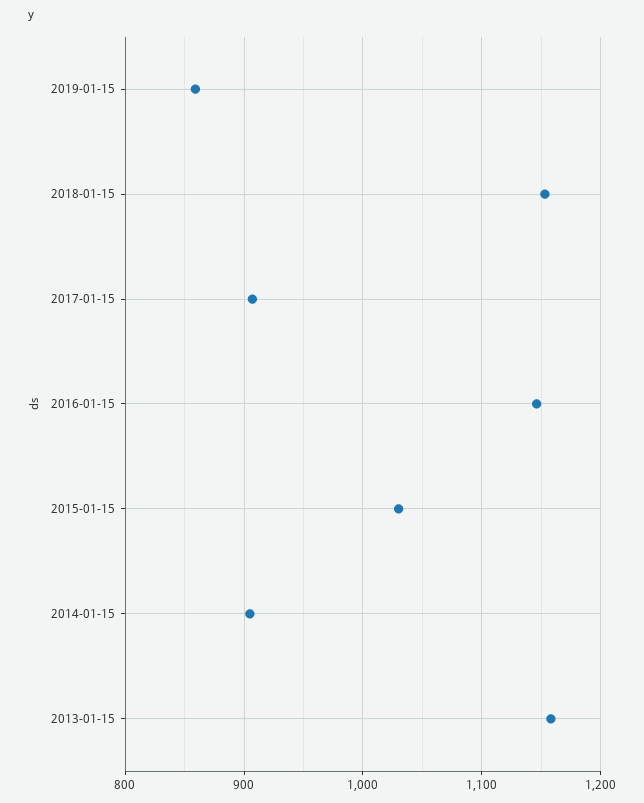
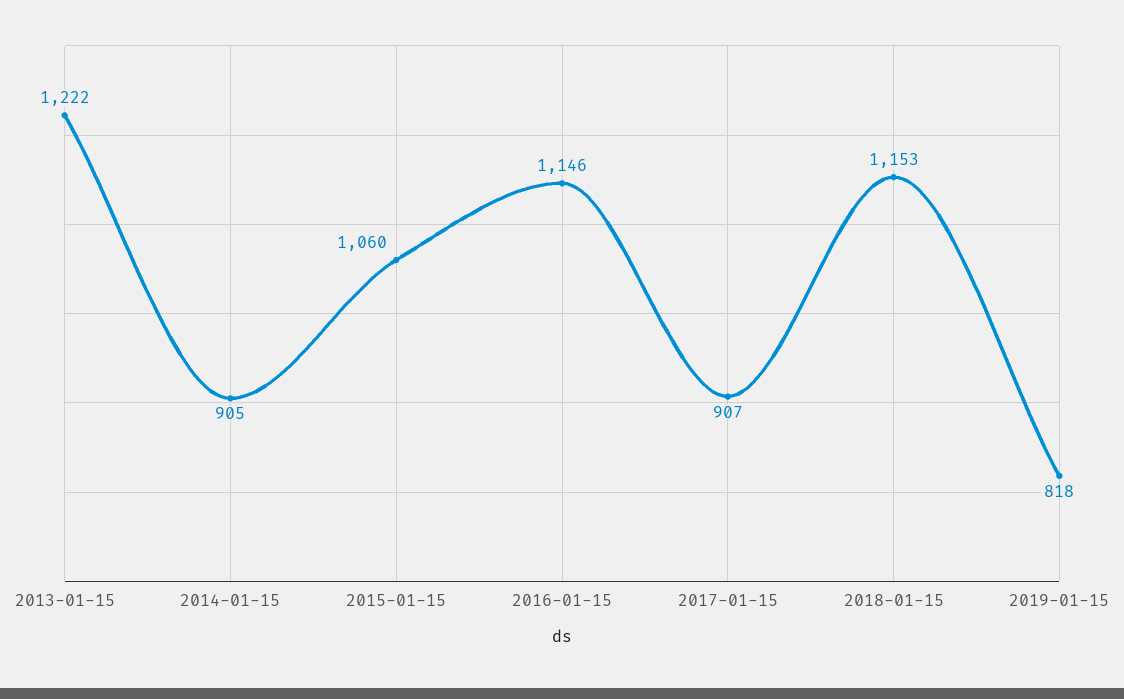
2019-01-15: 860 -> 818
2015-01-15: 1030 -> 1060
2013-01-15: 1160 -> 1222

